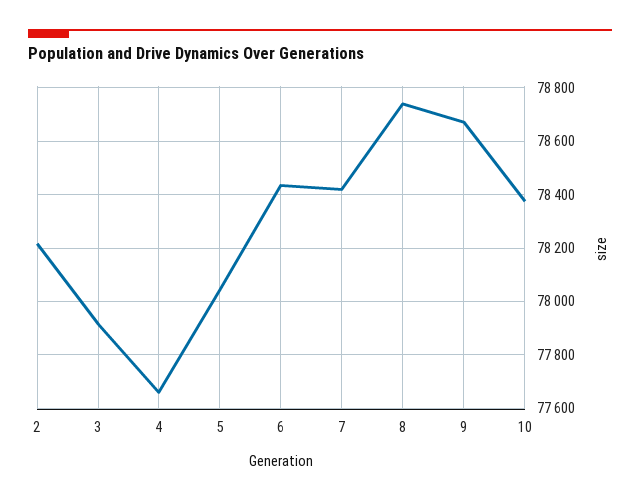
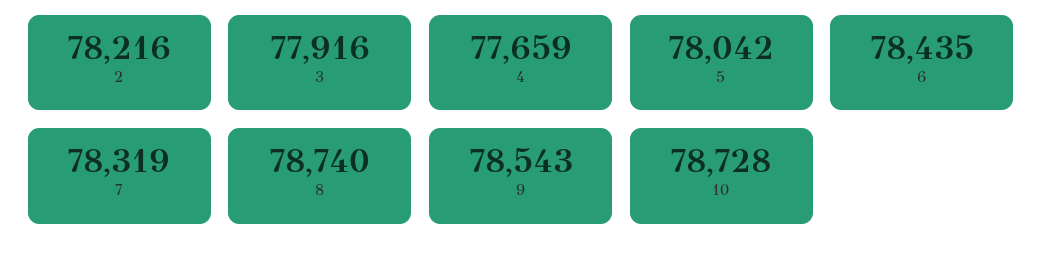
7: 78425 -> 78319
9: 78675 -> 78543
10: 78375 -> 78728

